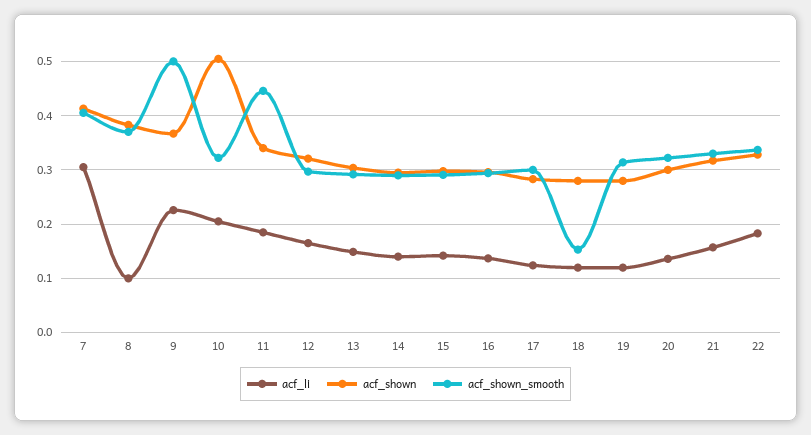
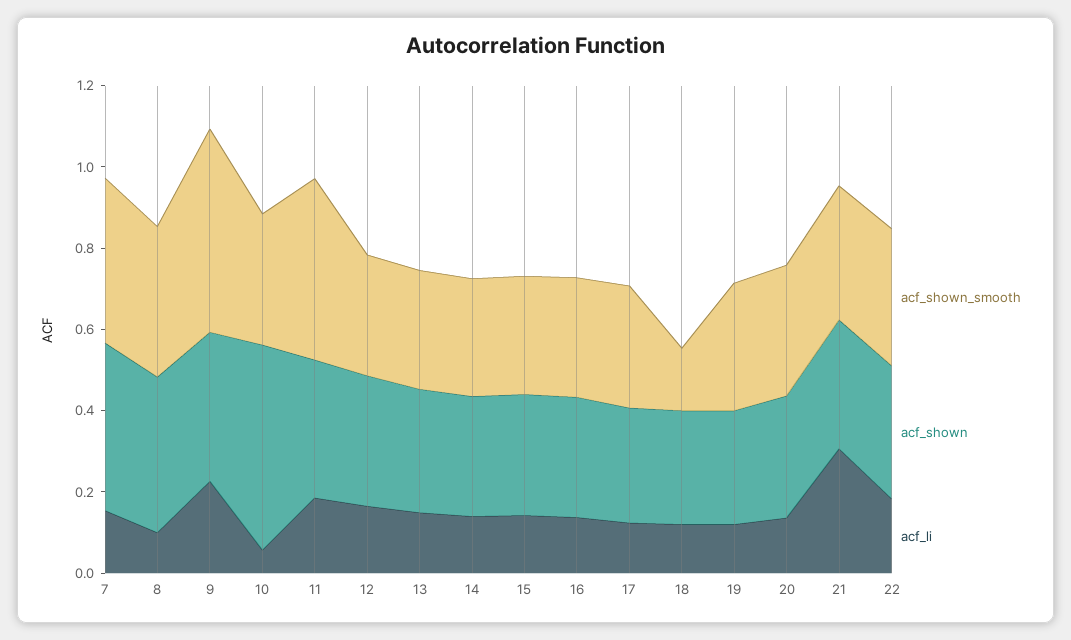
acf_li, 7: 0.3 -> 0.15
acf_li, 10: 0.2 -> 0.05
acf_li, 21: 0.16 -> 0.3

